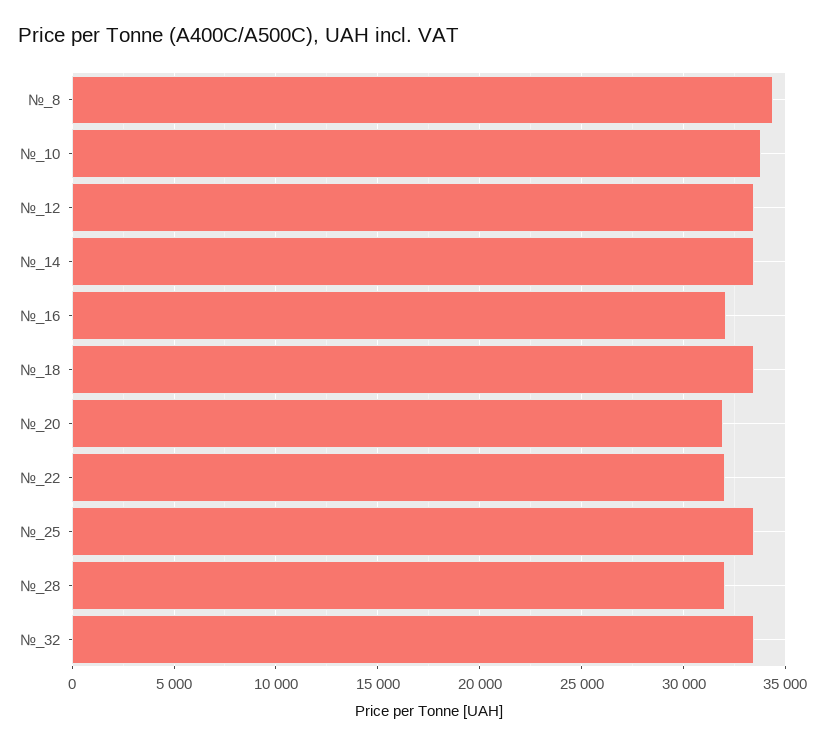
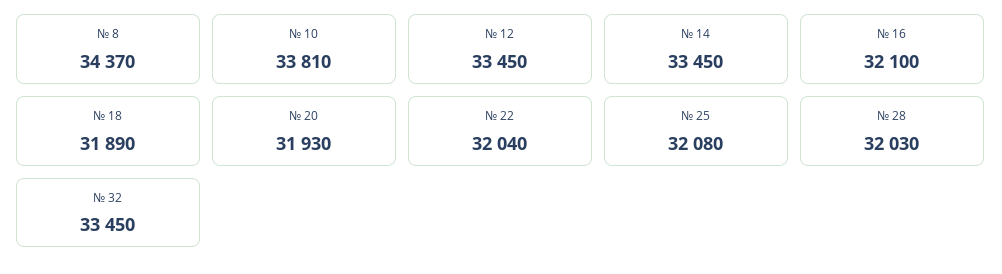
№_18: 33500 -> 31890
№_25: 33500 -> 32080

